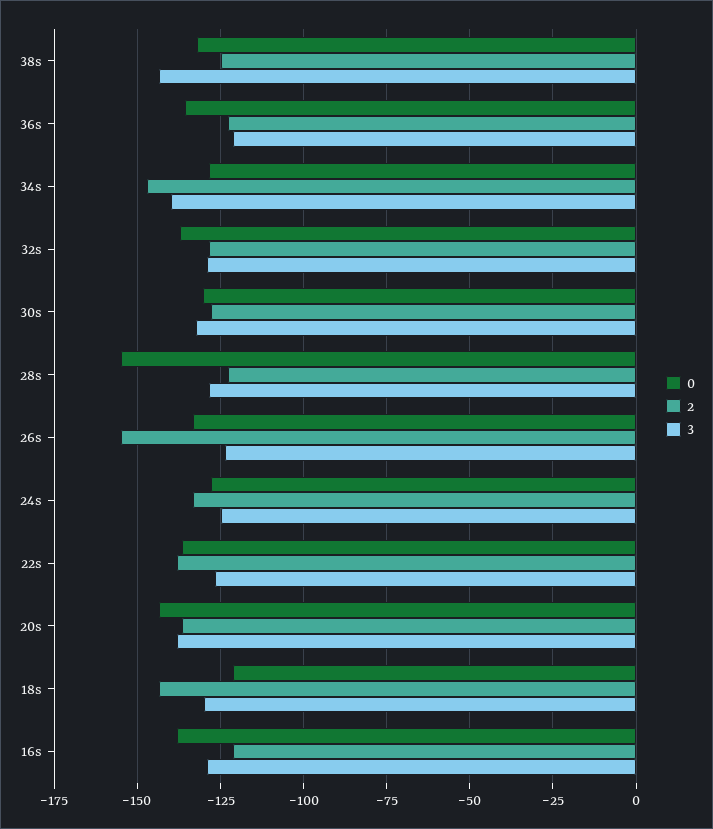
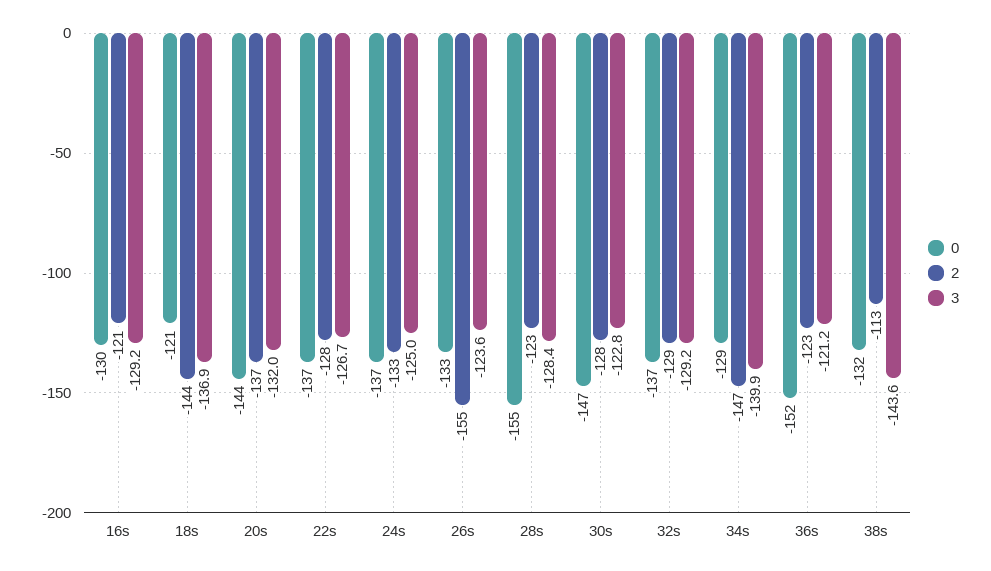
2, 38s: -125 -> -113
0, 36s: -135 -> -152
0, 30s: -130 -> -147
3, 30s: -132.5 -> -122.8
0, 24s: -127.5 -> -137
2, 22s: -137.5 -> -128
3, 20s: -137.5 -> -132
3, 18s: -130 -> -136.9
0, 16s: -137.5 -> -130

